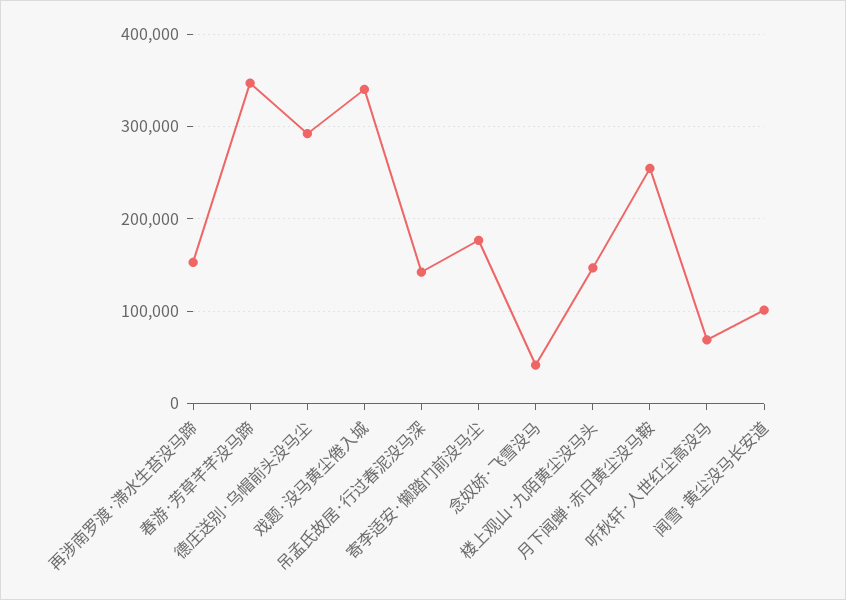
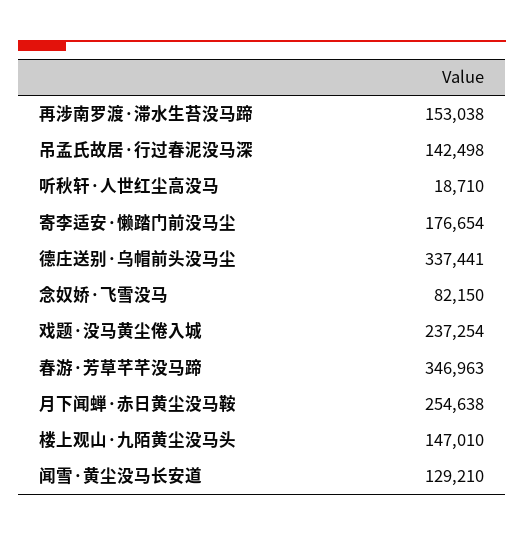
德庄送别·乌帽前头没马尘: 290000 -> 337441
戏题·没马黄尘倦入城: 340000 -> 237254
念奴娇·飞雪没马: 40000 -> 82150
听秋轩·人世红尘高没马: 70000 -> 18710
闻雪·黄尘没马长安道: 100000 -> 129210

